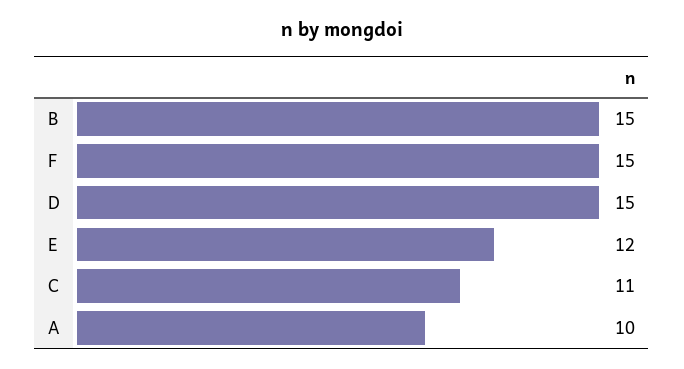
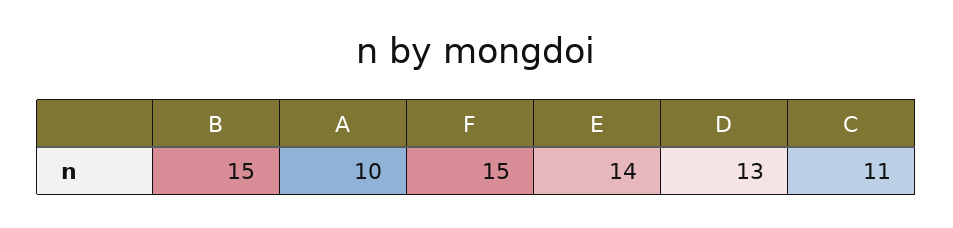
D: 15 -> 13
E: 12 -> 14

